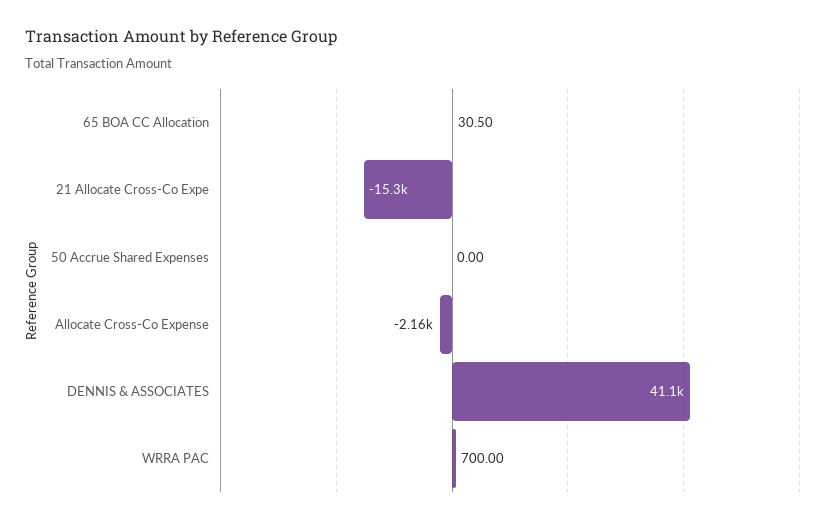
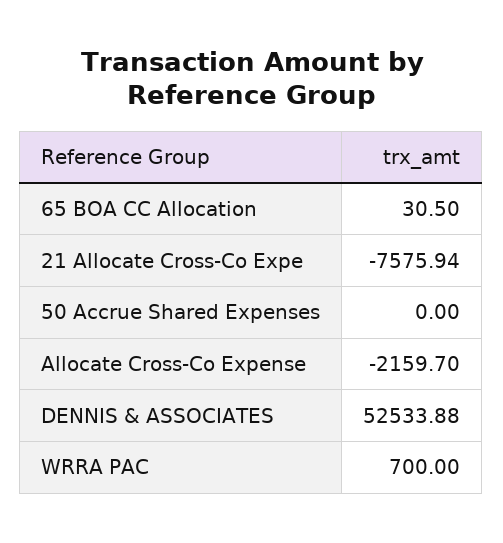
21 Allocate Cross-Co Expe: -15300 -> -7575.94
DENNIS & ASSOCIATES: 41100 -> 52533.88

